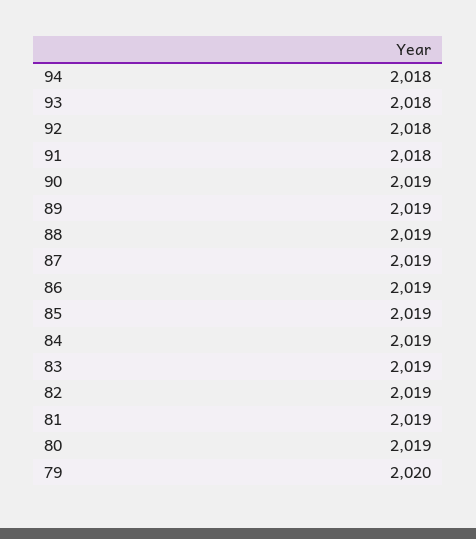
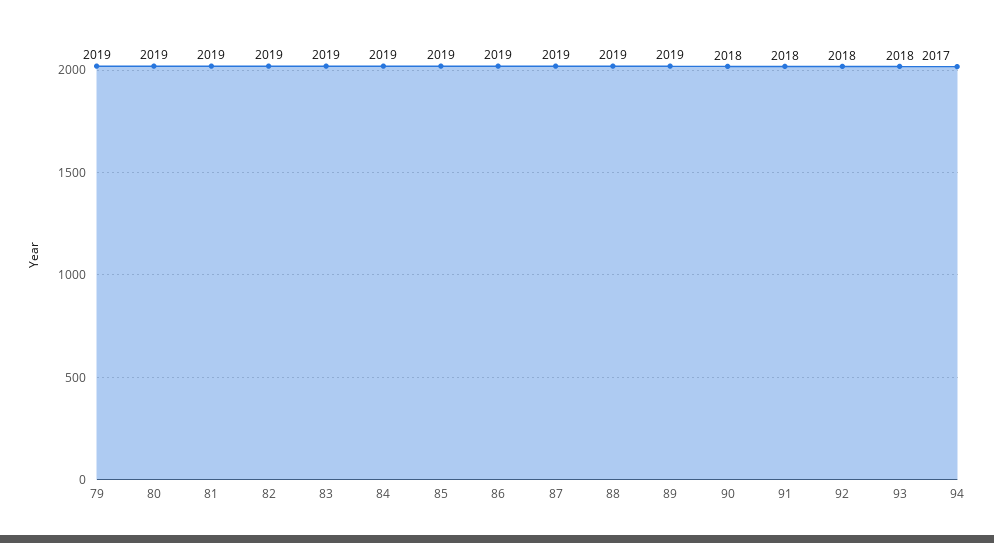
94: 2018 -> 2017
90: 2019 -> 2018
79: 2020 -> 2019

